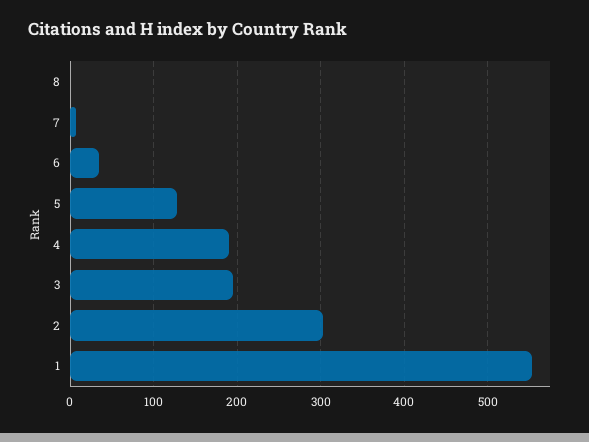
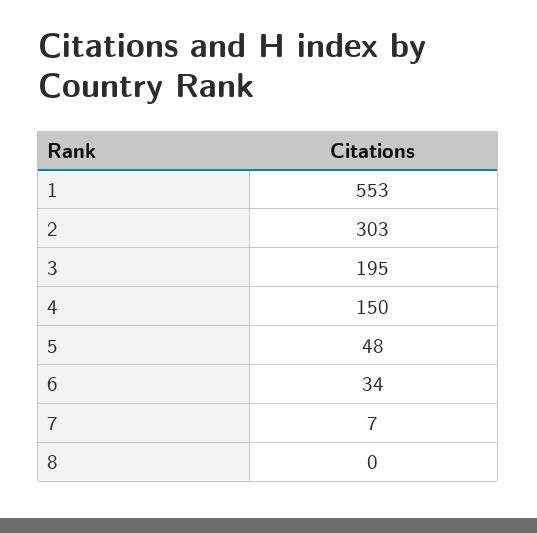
5: 130 -> 48
4: 190 -> 150

